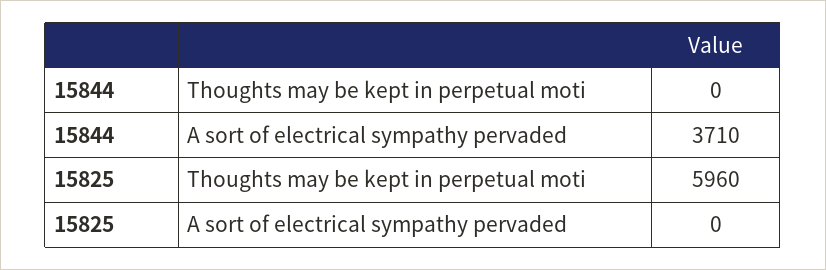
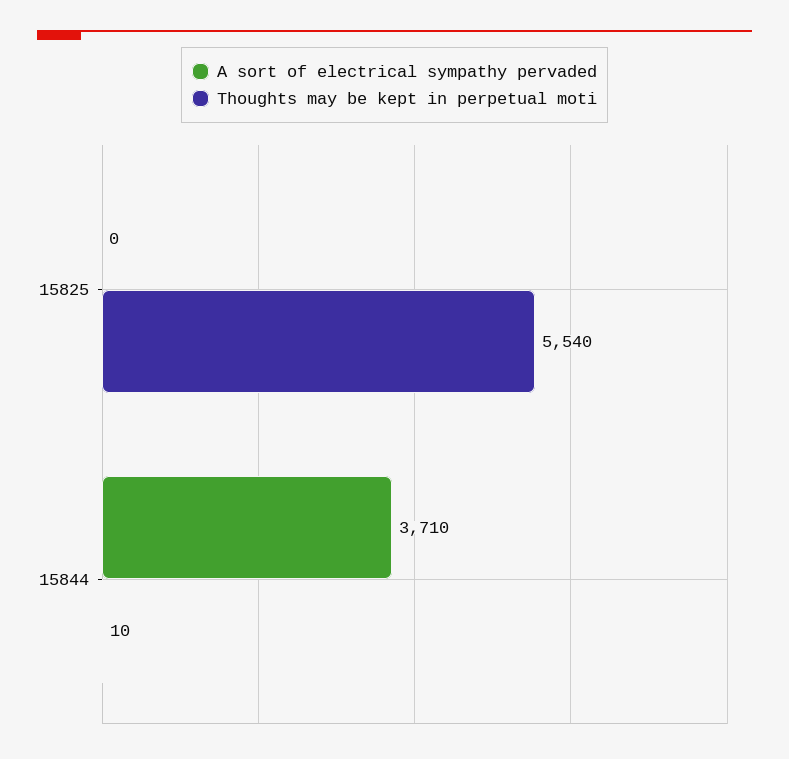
Thoughts may be kept in perpetual moti, 15844: 0 -> 10
Thoughts may be kept in perpetual moti, 15825: 5960 -> 5540

